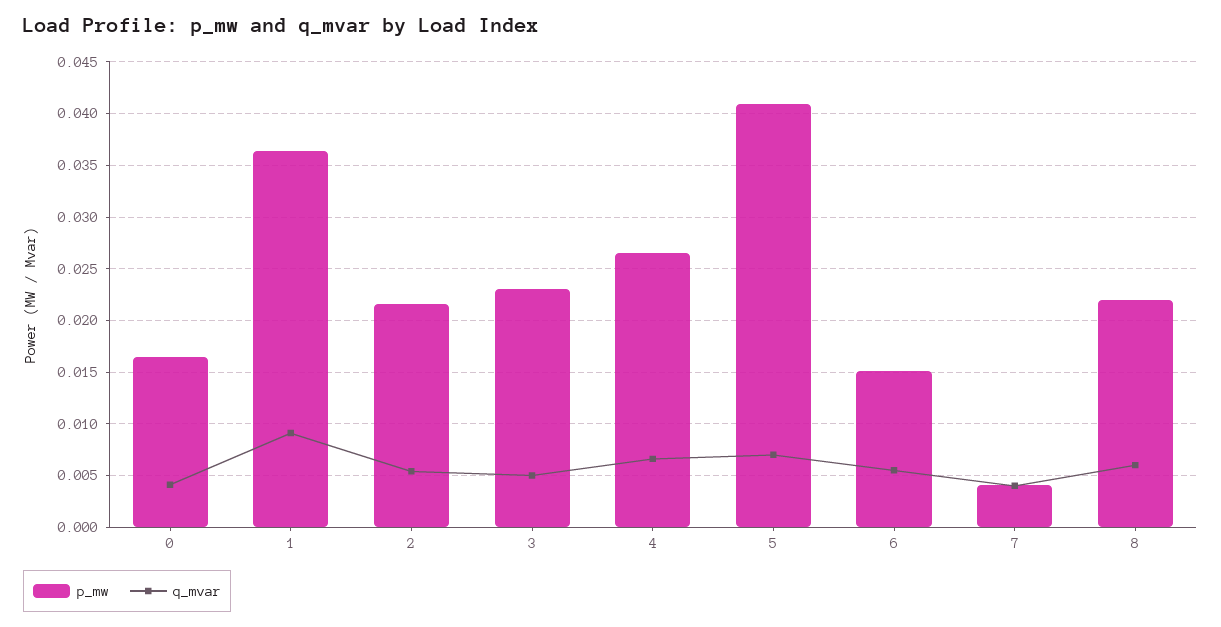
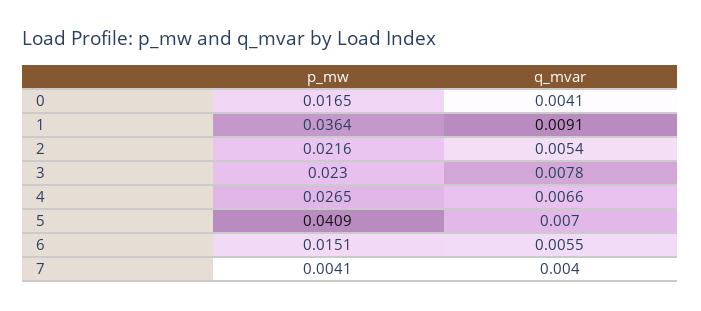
q_mvar, 3: 0.005 -> 0.0078
p_mw, 8: 0.022 -> none
q_mvar, 8: 0.006 -> none

